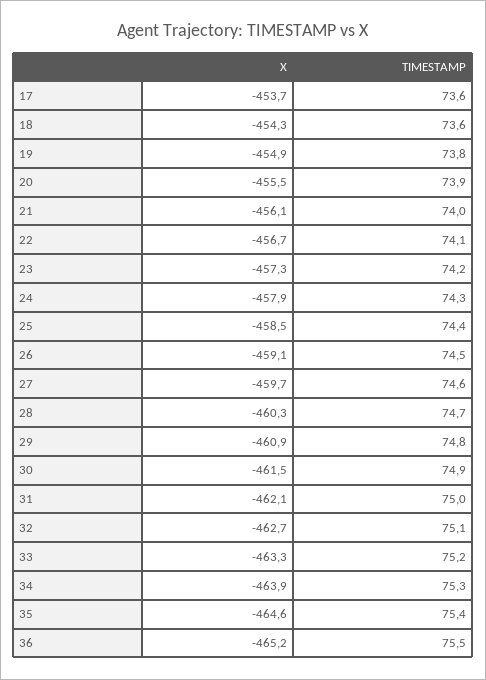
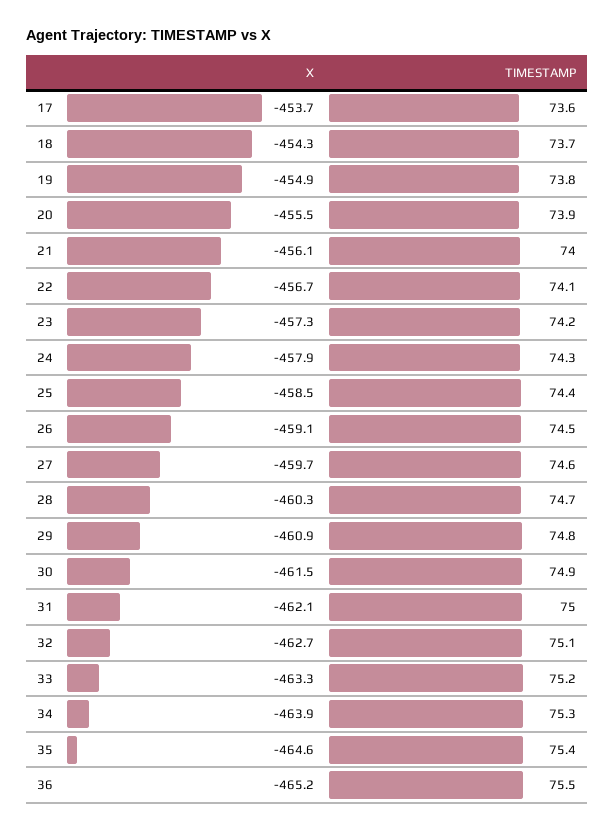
TIMESTAMP, 18: 73.6 -> 73.7

